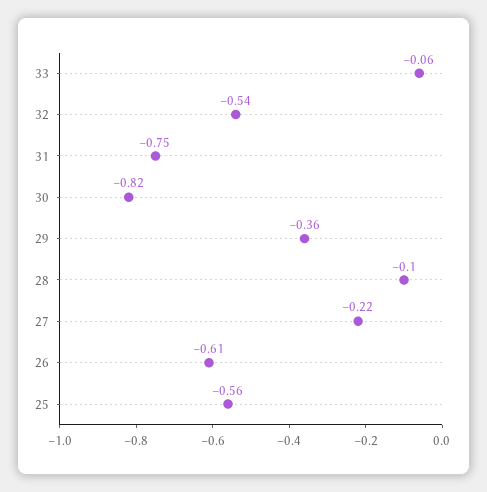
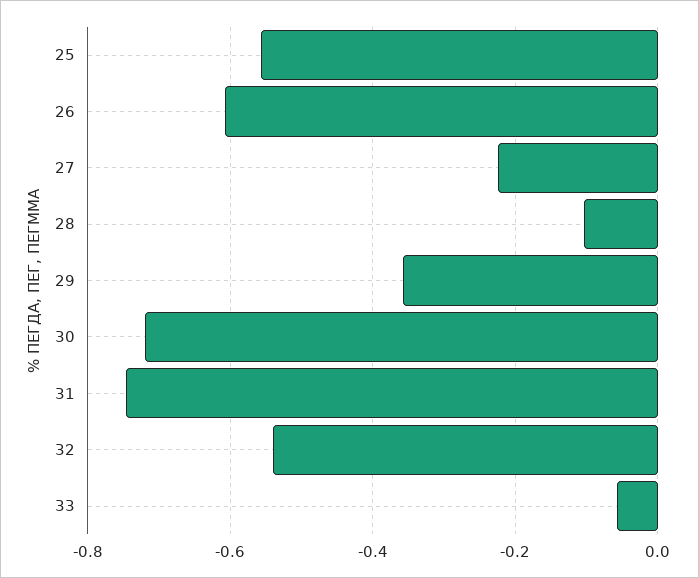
30: -0.82 -> -0.72

